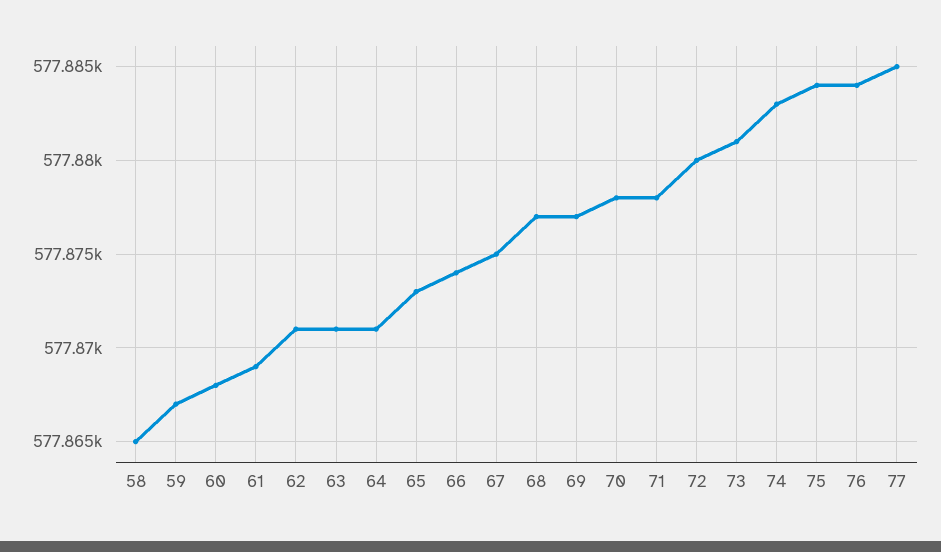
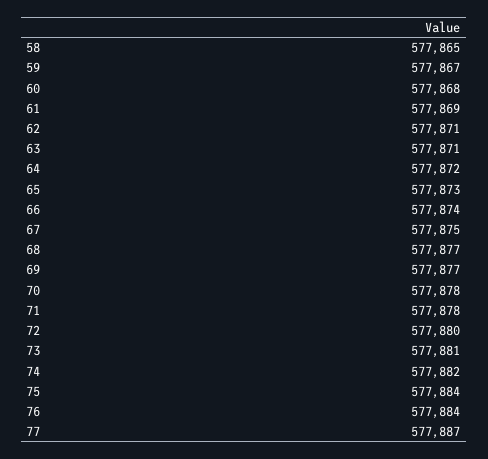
64: 577871 -> 577872
74: 577883 -> 577882
77: 577885 -> 577887

